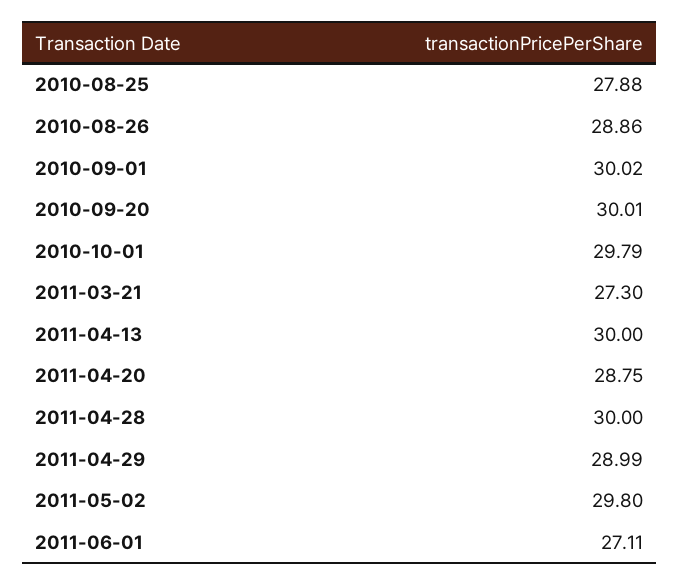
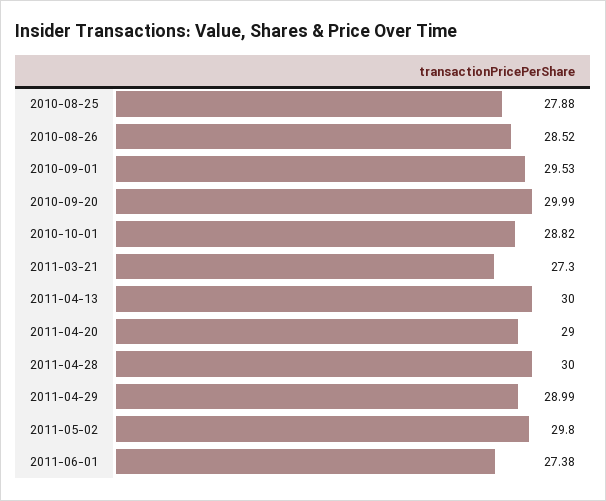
2010-08-26: 28.86 -> 28.52
2010-09-01: 30.02 -> 29.53
2010-09-20: 30.01 -> 29.99
2010-10-01: 29.79 -> 28.82
2011-04-20: 28.75 -> 29
2011-06-01: 27.11 -> 27.38

